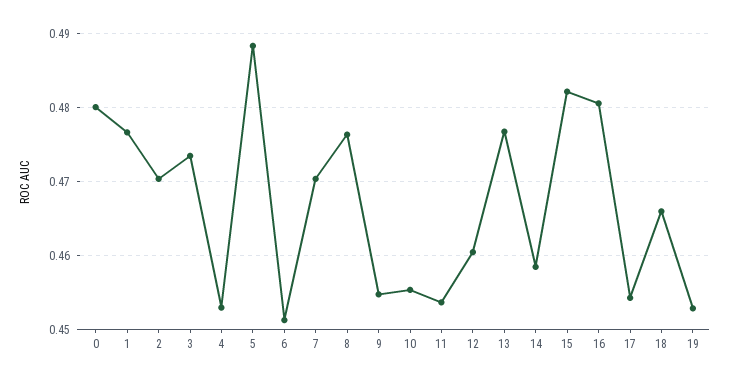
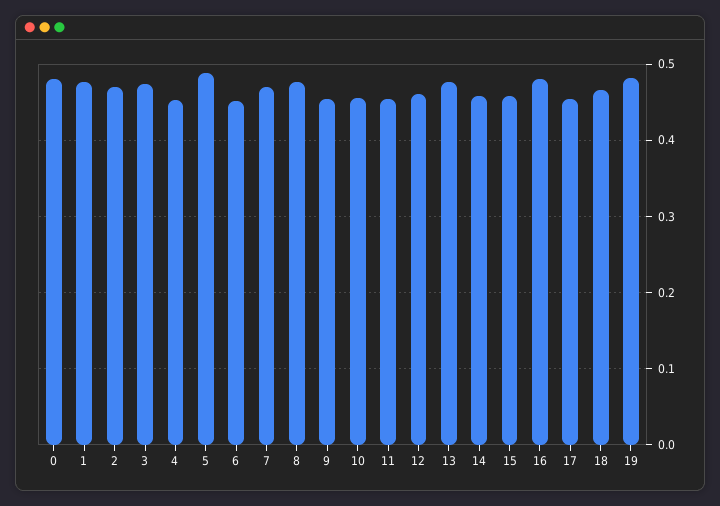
15: 0.482 -> 0.46
19: 0.453 -> 0.48

